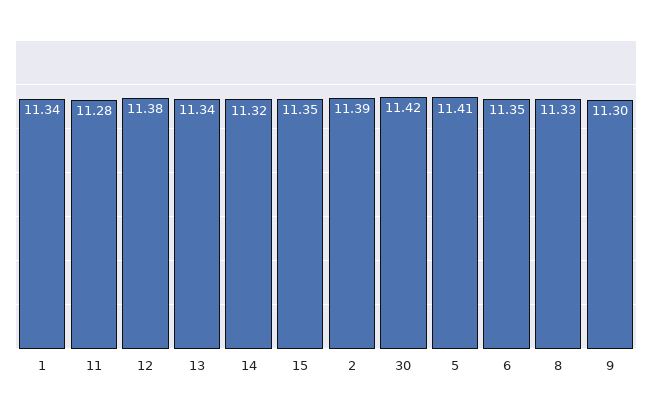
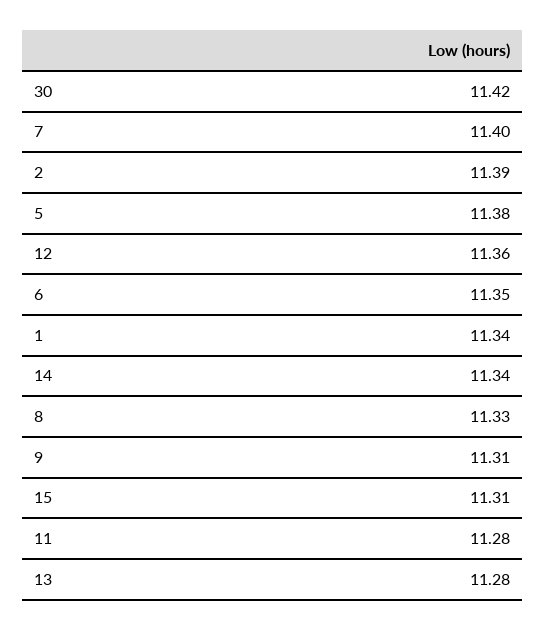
12: 11.38 -> 11.36
13: 11.34 -> 11.28
14: 11.32 -> 11.34
15: 11.35 -> 11.31
5: 11.41 -> 11.38
9: 11.3 -> 11.31
7: none -> 11.4

